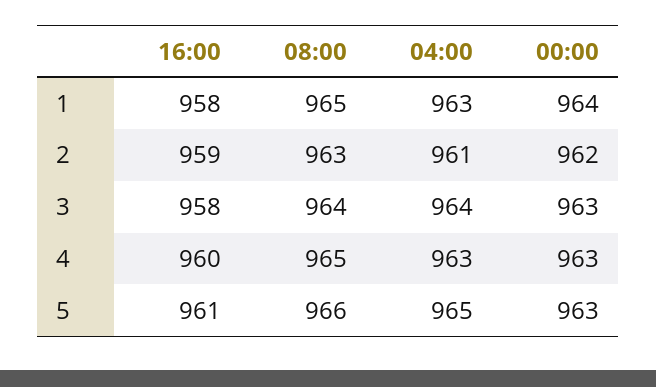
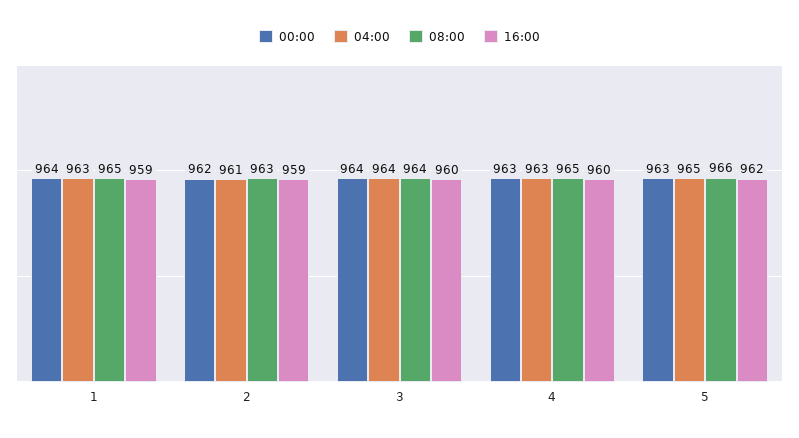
16:00, 1: 958 -> 959
16:00, 3: 958 -> 960
00:00, 3: 963 -> 964
16:00, 5: 961 -> 962

